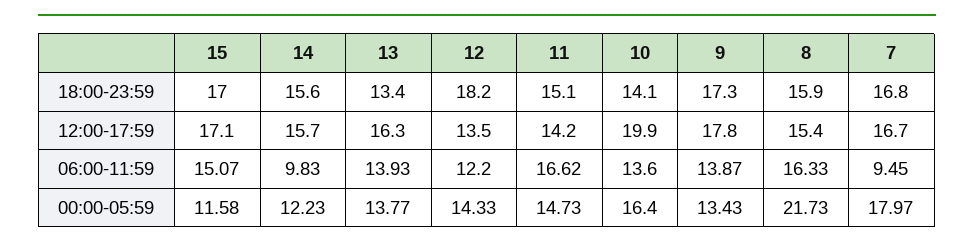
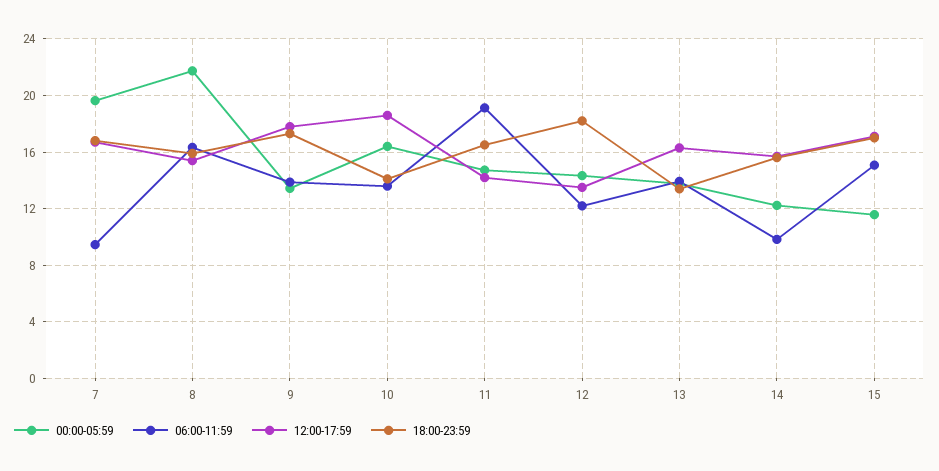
18:00-23:59, 11: 15.1 -> 16.5
12:00-17:59, 10: 19.9 -> 18.5
06:00-11:59, 11: 16.62 -> 19
00:00-05:59, 7: 17.97 -> 19.5

